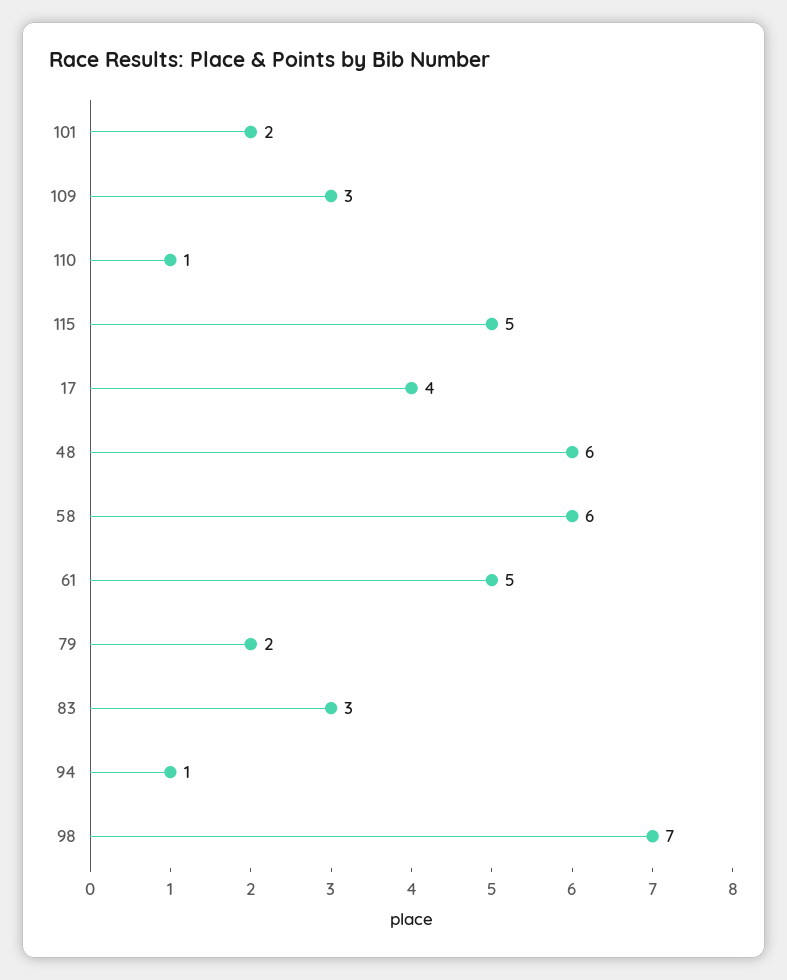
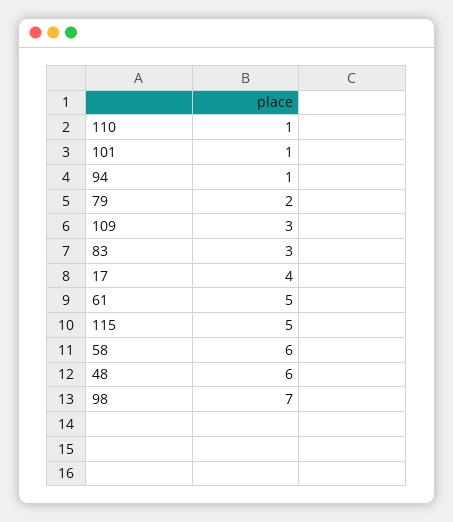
101: 2 -> 1

